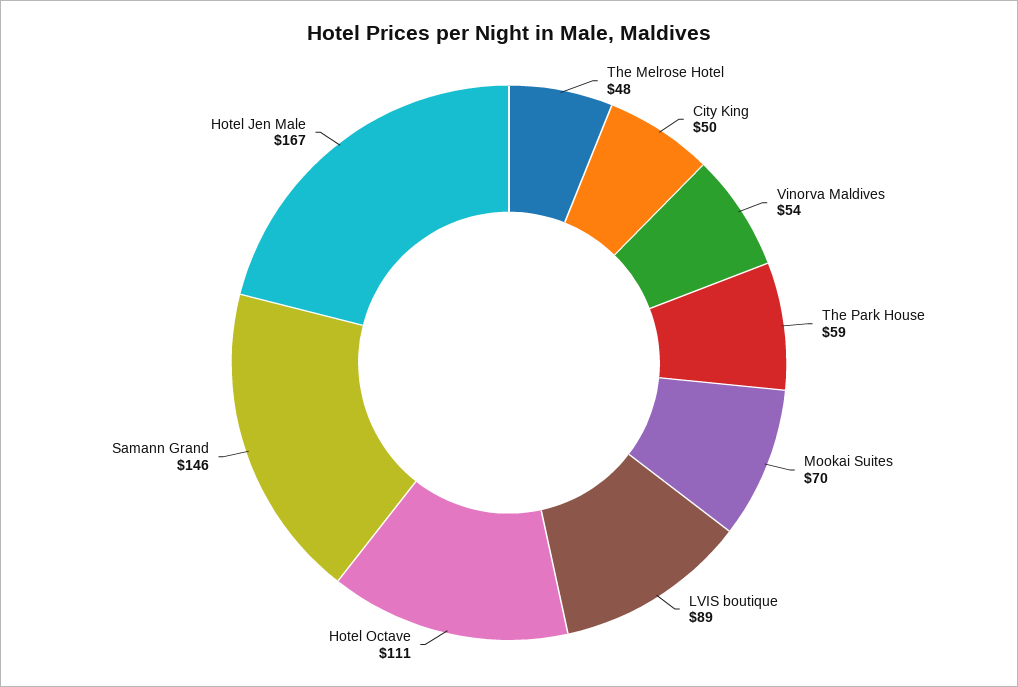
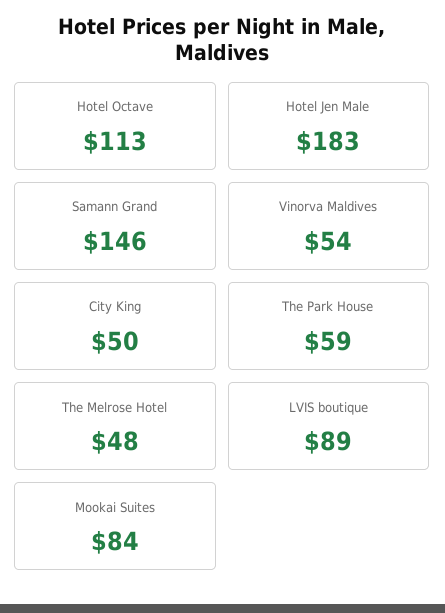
Mookai Suites: 70 -> 84
Hotel Octave: 111 -> 113
Hotel Jen Male: 167 -> 183

